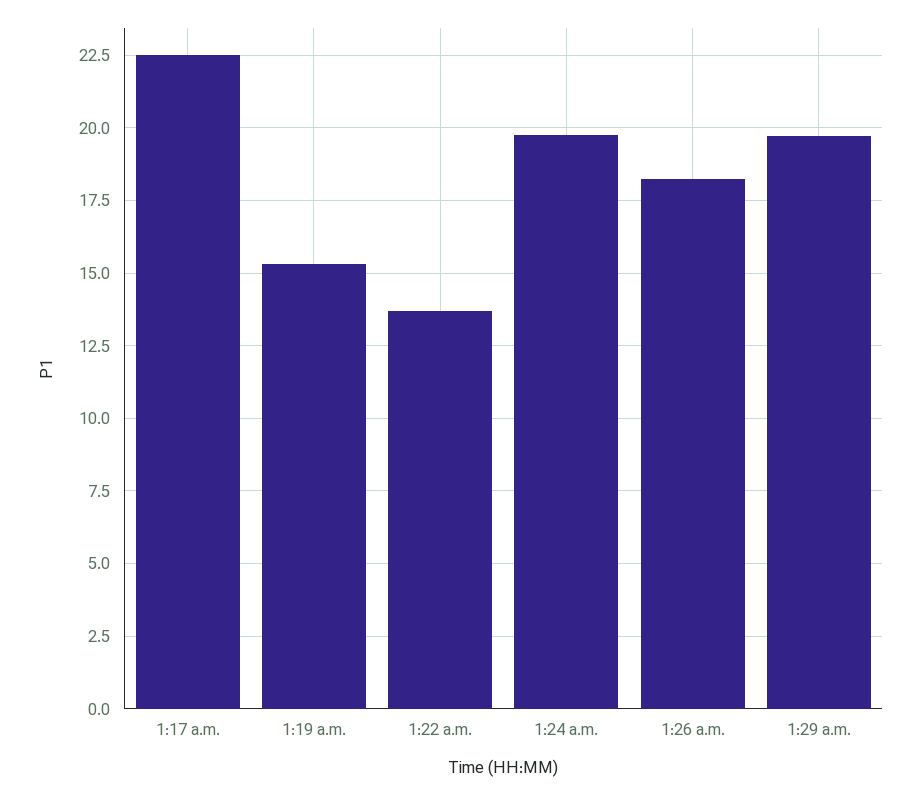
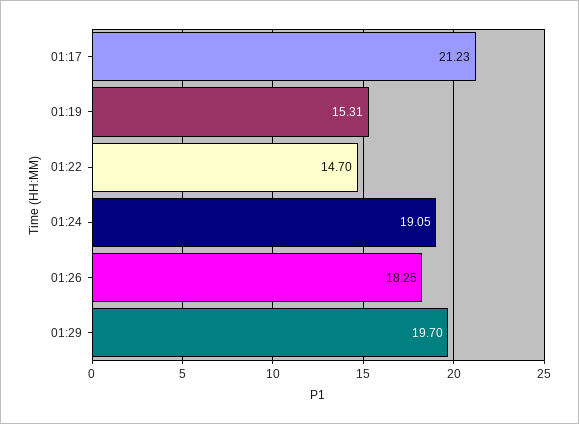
1:17 a.m.: 22.5 -> 21.23
1:22 a.m.: 13.75 -> 14.7
1:24 a.m.: 19.75 -> 19.05

